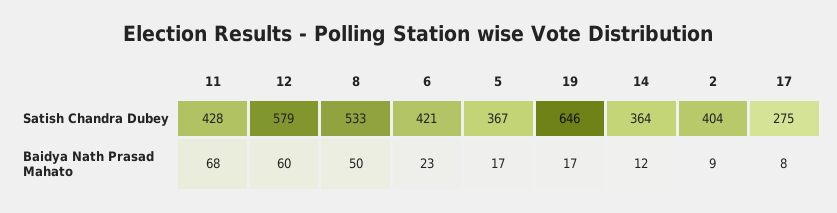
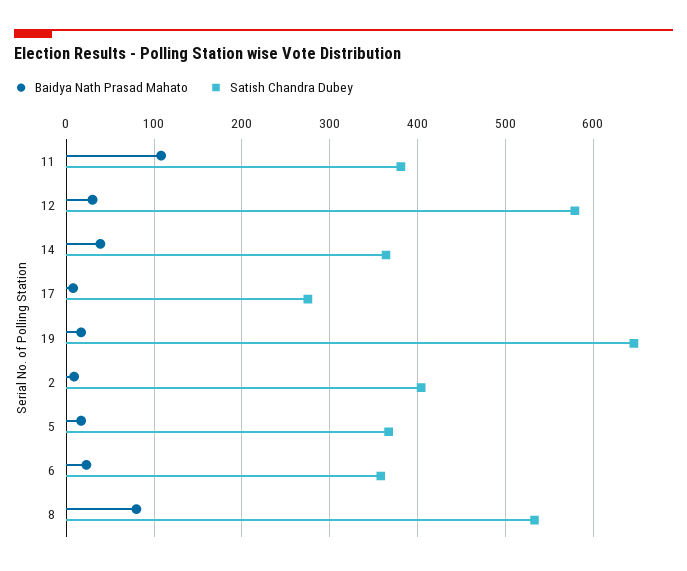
Satish Chandra Dubey, 11: 428 -> 380
Satish Chandra Dubey, 6: 421 -> 360
Baidya Nath Prasad Mahato, 11: 68 -> 110
Baidya Nath Prasad Mahato, 12: 60 -> 30
Baidya Nath Prasad Mahato, 8: 50 -> 80
Baidya Nath Prasad Mahato, 14: 12 -> 40

